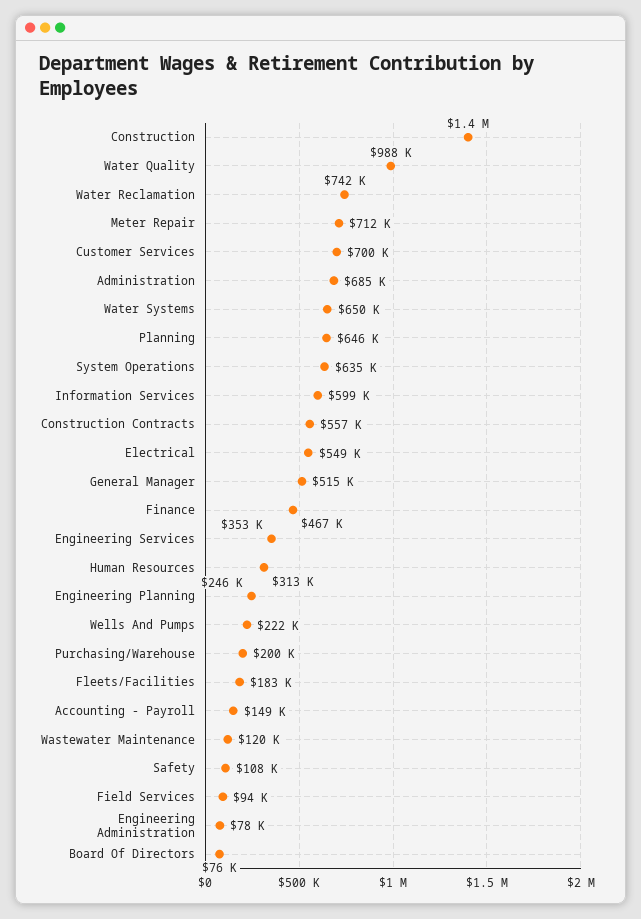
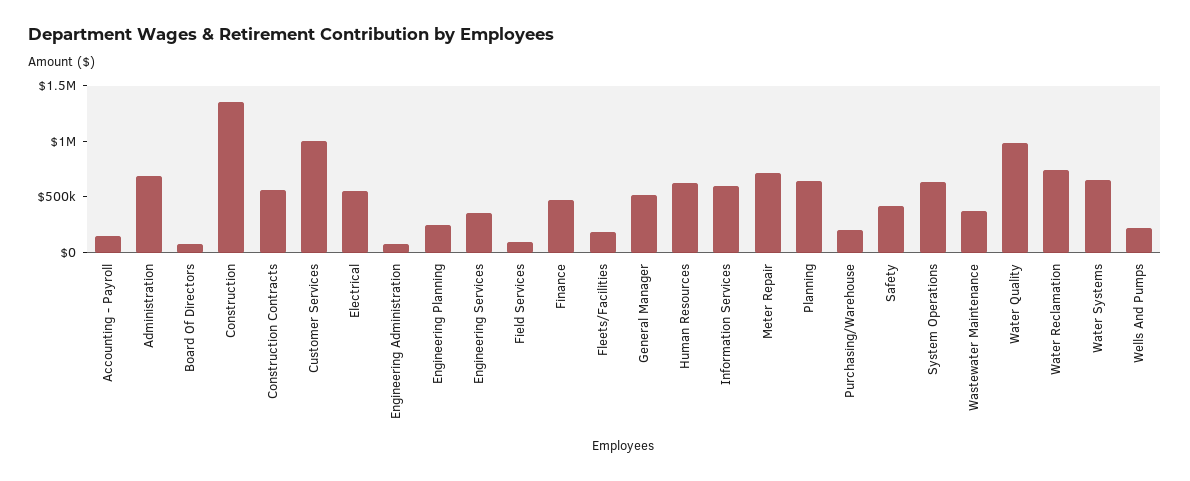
Customer Services: 700000 -> 1000000
Human Resources: 313000 -> 600000
Wastewater Maintenance: 120000 -> 400000
Safety: 108000 -> 400000

